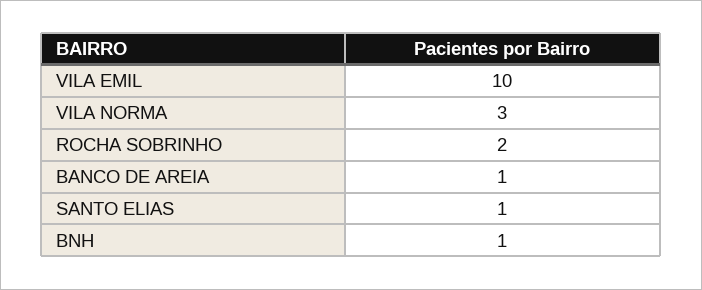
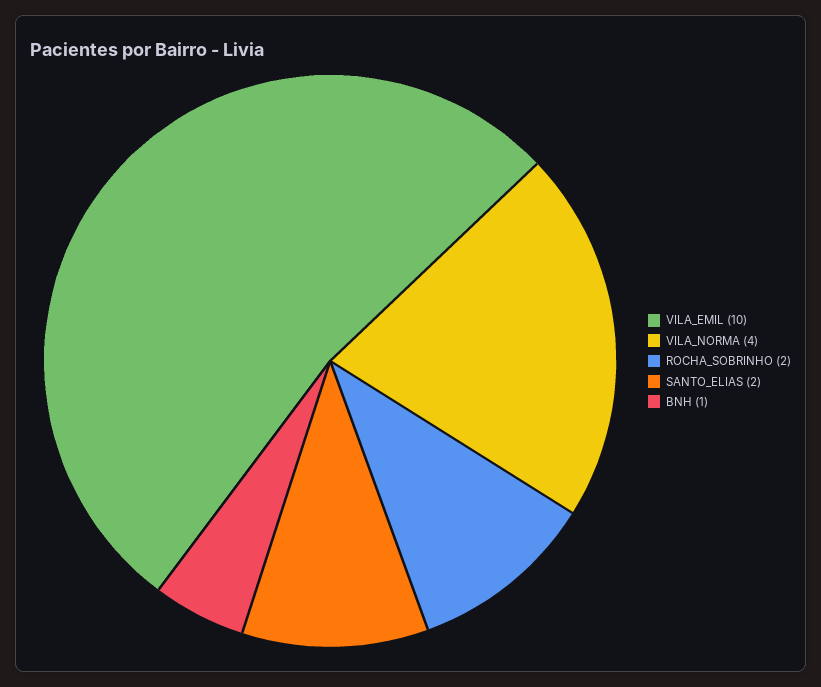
VILA NORMA: 3 -> 4
BANCO DE AREIA: 1 -> none
SANTO ELIAS: 1 -> 2

